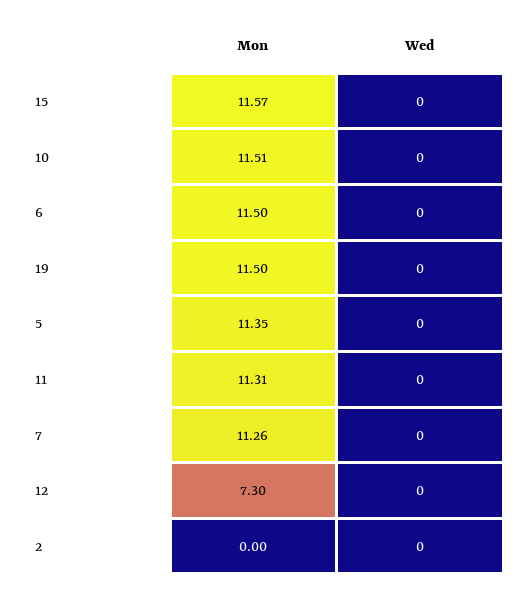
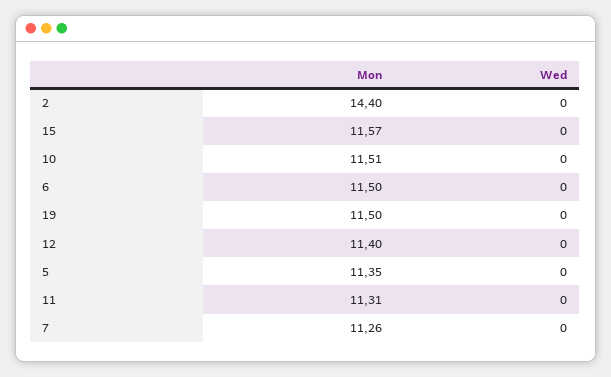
Mon, 12: 7.3 -> 11.4
Mon, 2: 0 -> 14.4

